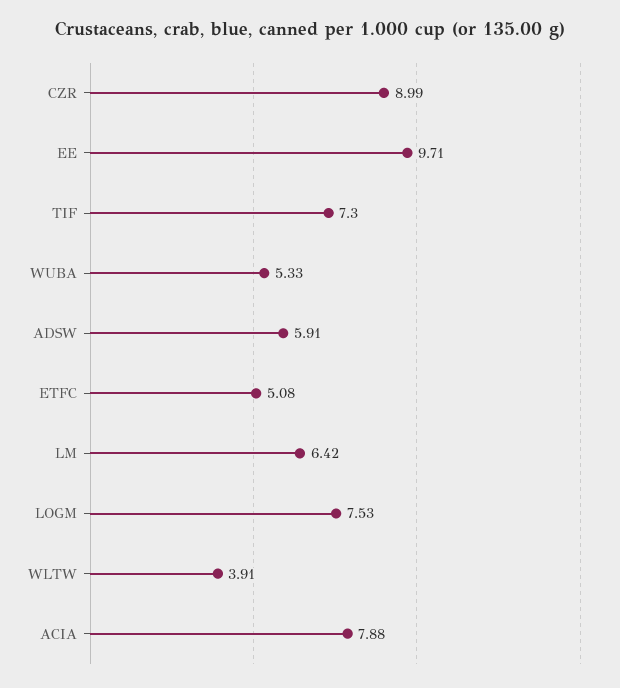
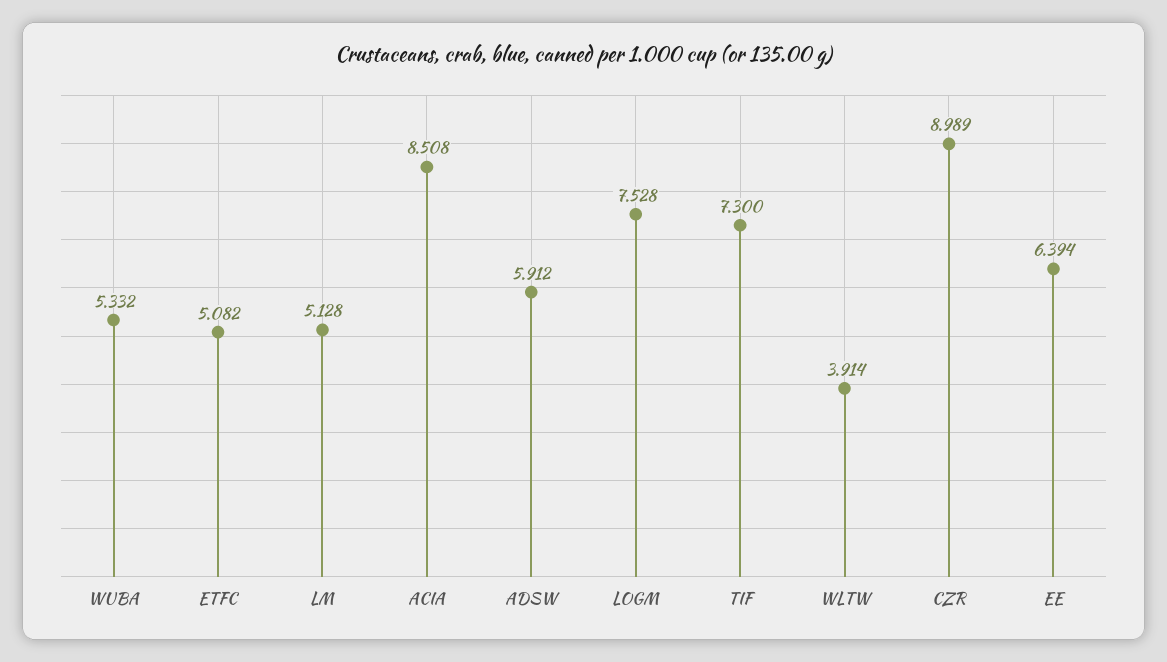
EE: 9.71 -> 6.394
LM: 6.42 -> 5.128
ACIA: 7.88 -> 8.508

